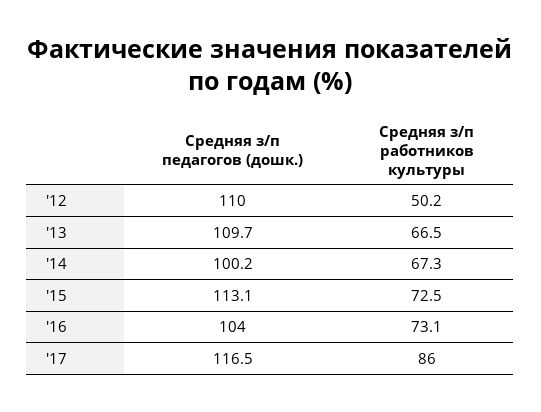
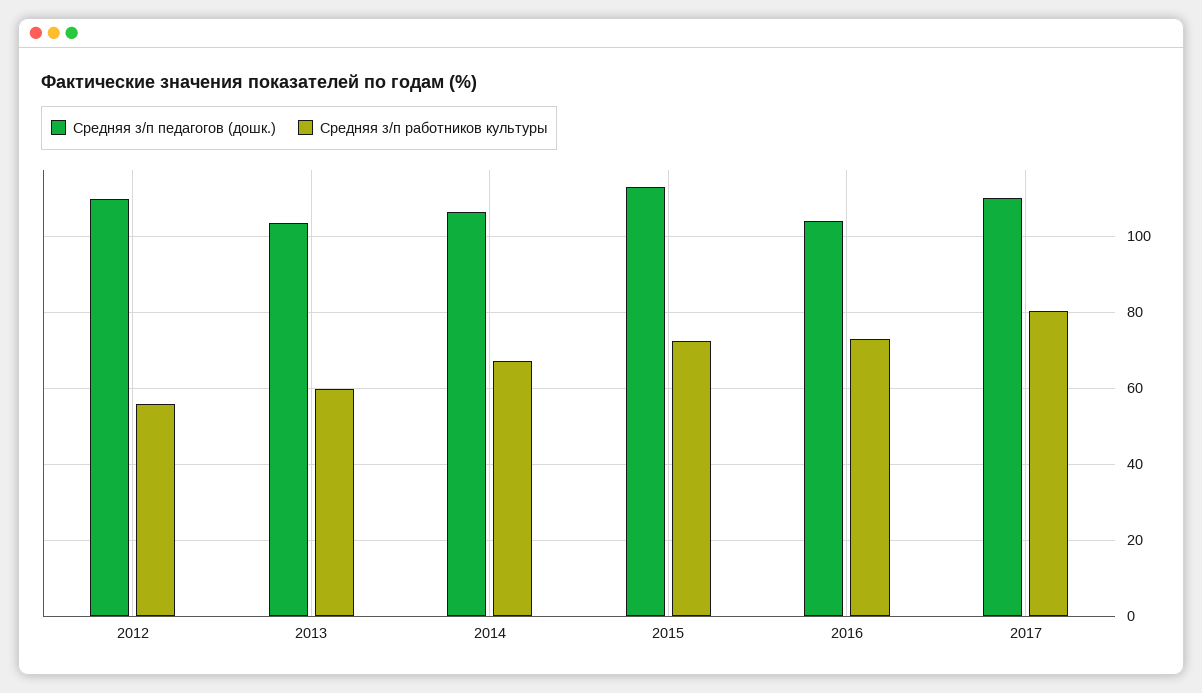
Средняя з/п работников культуры, '12: 50.2 -> 56
Средняя з/п педагогов (дошк.), '13: 109.7 -> 104
Средняя з/п работников культуры, '13: 66.5 -> 60
Средняя з/п педагогов (дошк.), '14: 100.2 -> 106
Средняя з/п педагогов (дошк.), '17: 116.5 -> 110
Средняя з/п работников культуры, '17: 86 -> 80

